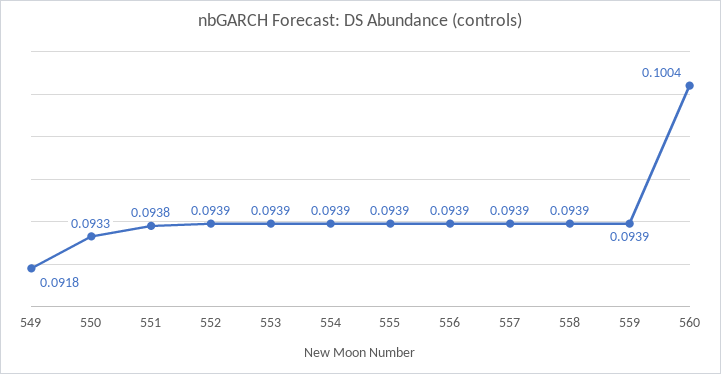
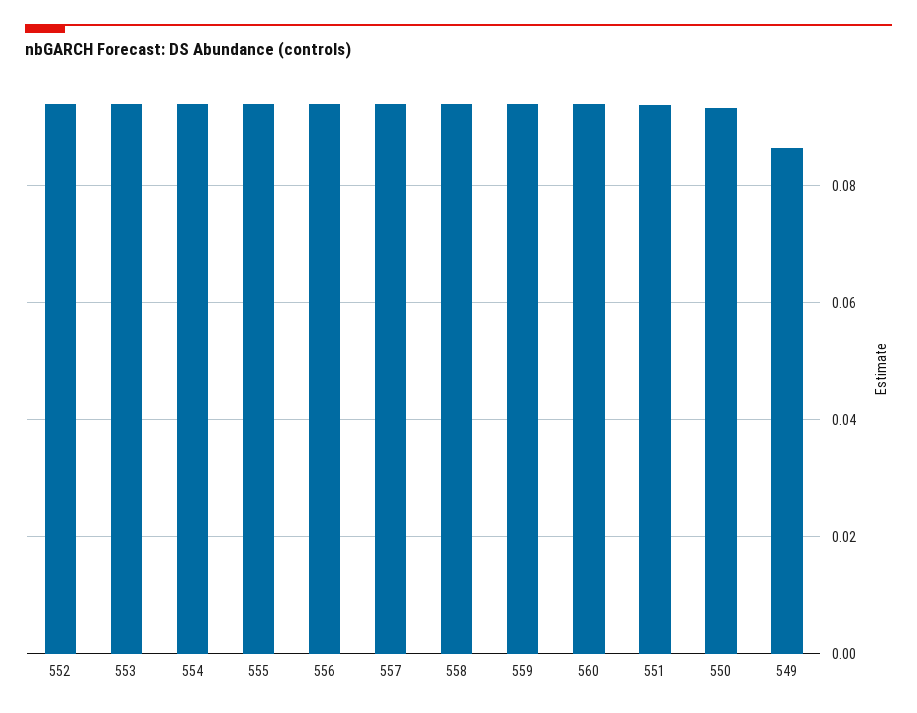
549: 0.0918 -> 0.086
560: 0.1004 -> 0.094

